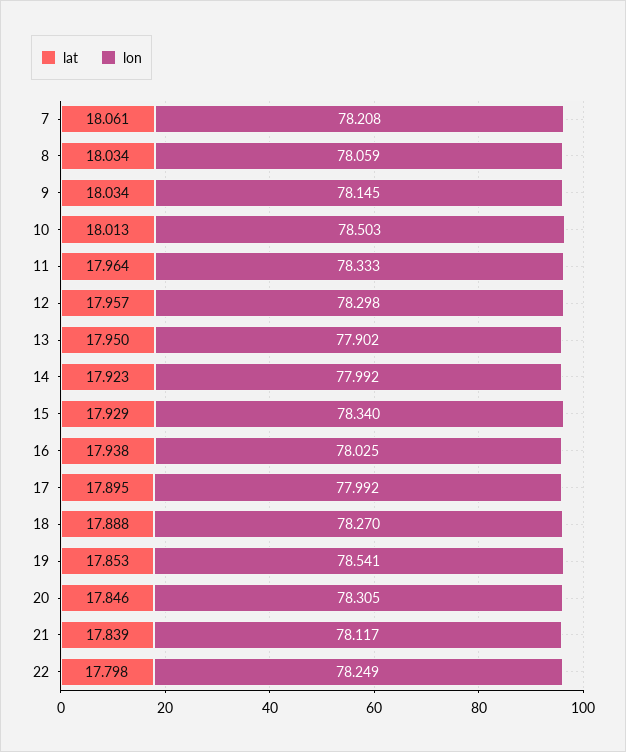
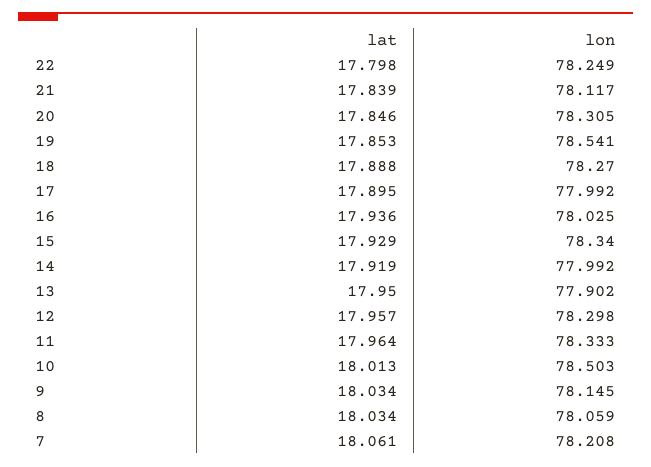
lat, 14: 17.923 -> 17.919
lat, 16: 17.938 -> 17.936

